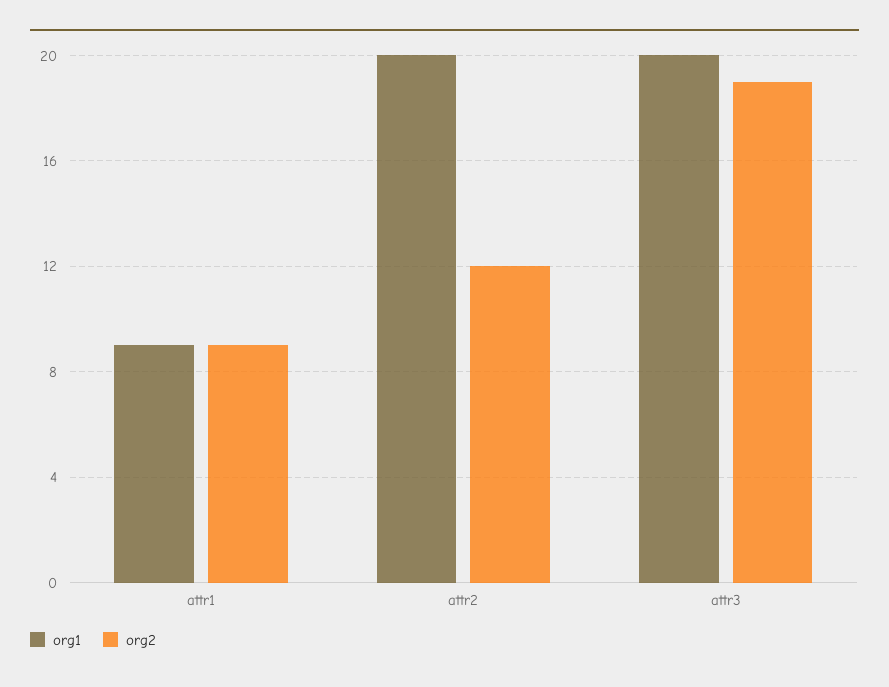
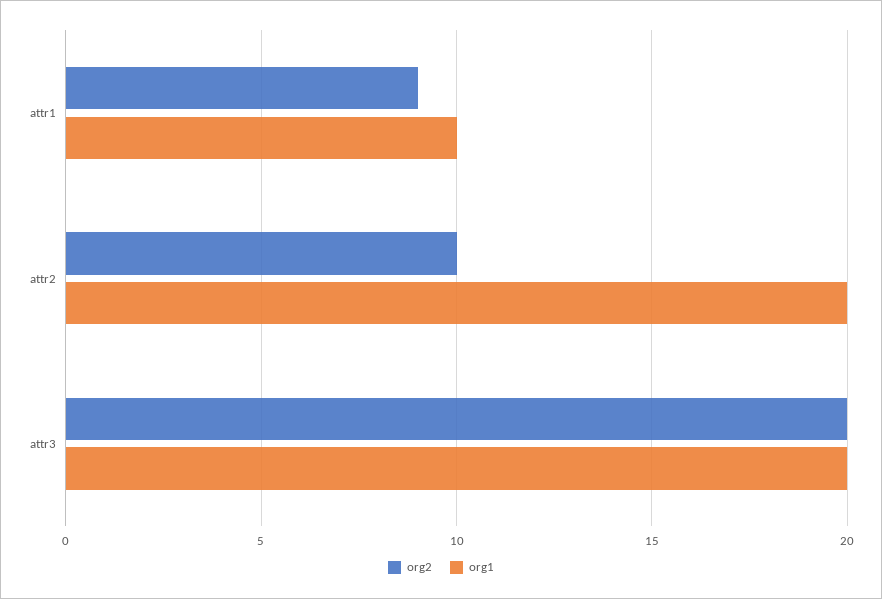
org1, attr1: 9 -> 10
org2, attr2: 12 -> 10
org2, attr3: 19 -> 20

